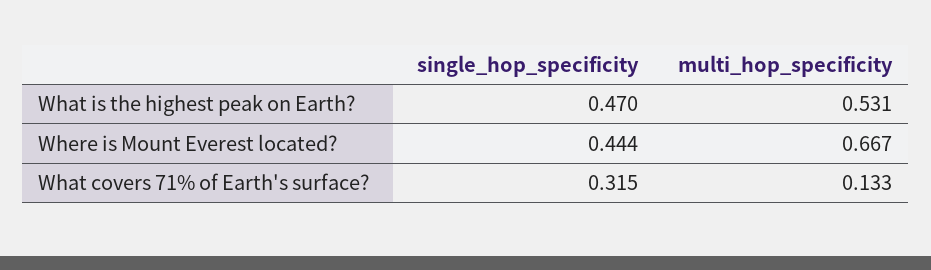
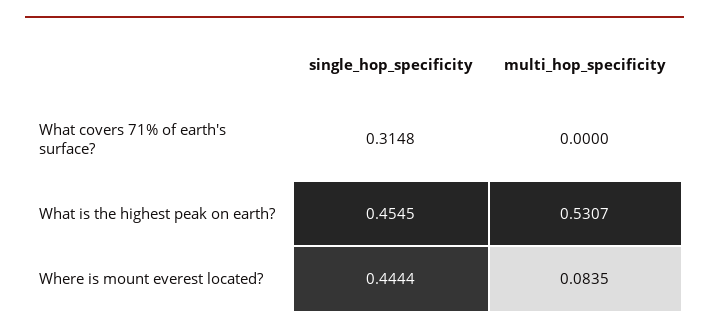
single_hop_specificity, What is the highest peak on Earth?: 0.47 -> 0.4545
multi_hop_specificity, Where is Mount Everest located?: 0.667 -> 0.0835
multi_hop_specificity, What covers 71% of Earth's surface?: 0.133 -> 0

